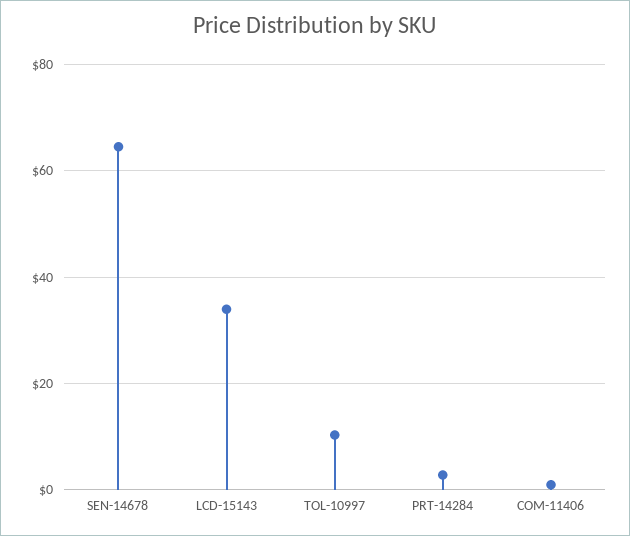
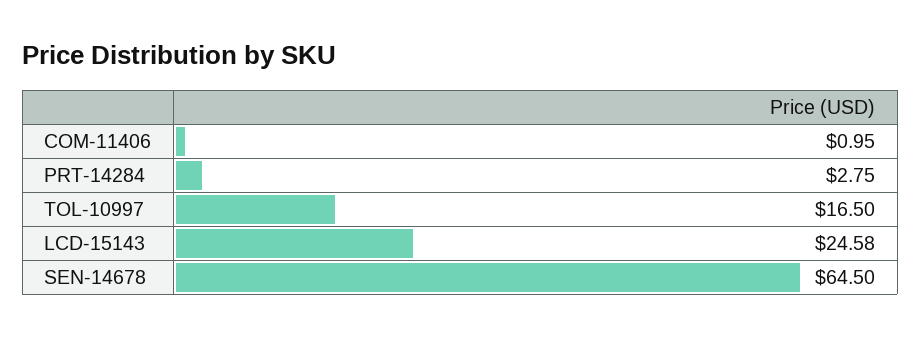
LCD-15143: 34 -> 24.58
TOL-10997: 10 -> 16.5

